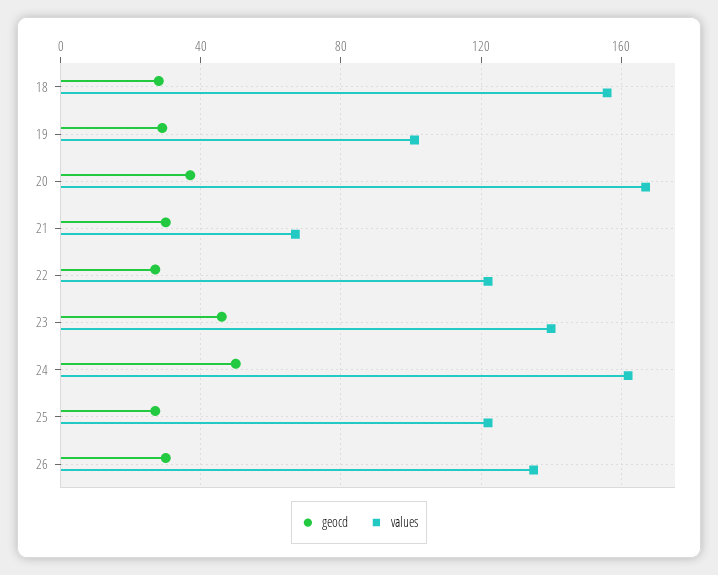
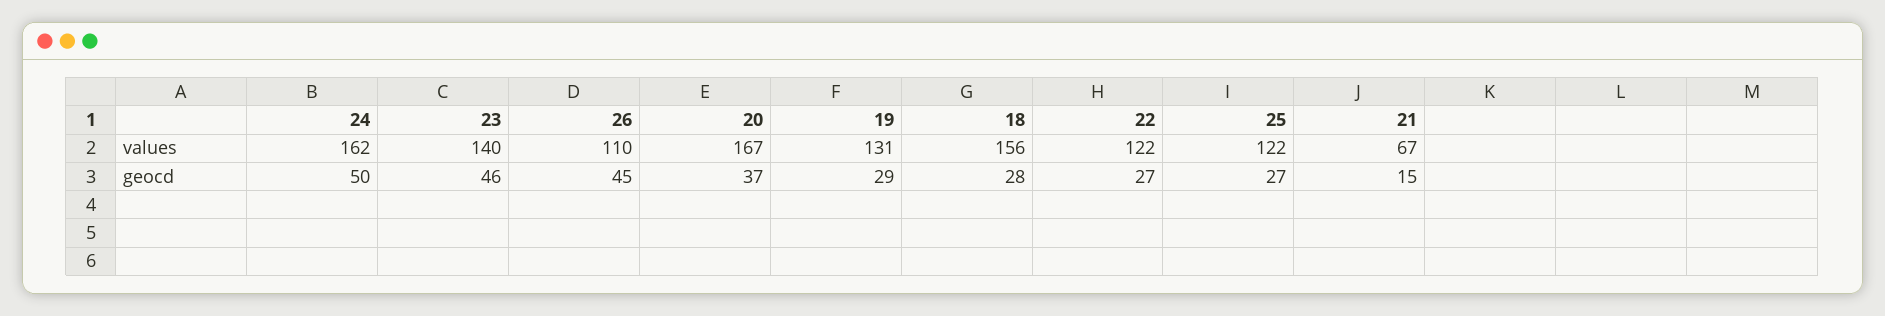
values, 19: 100 -> 131
geocd, 21: 30 -> 15
geocd, 26: 30 -> 45
values, 26: 135 -> 110

